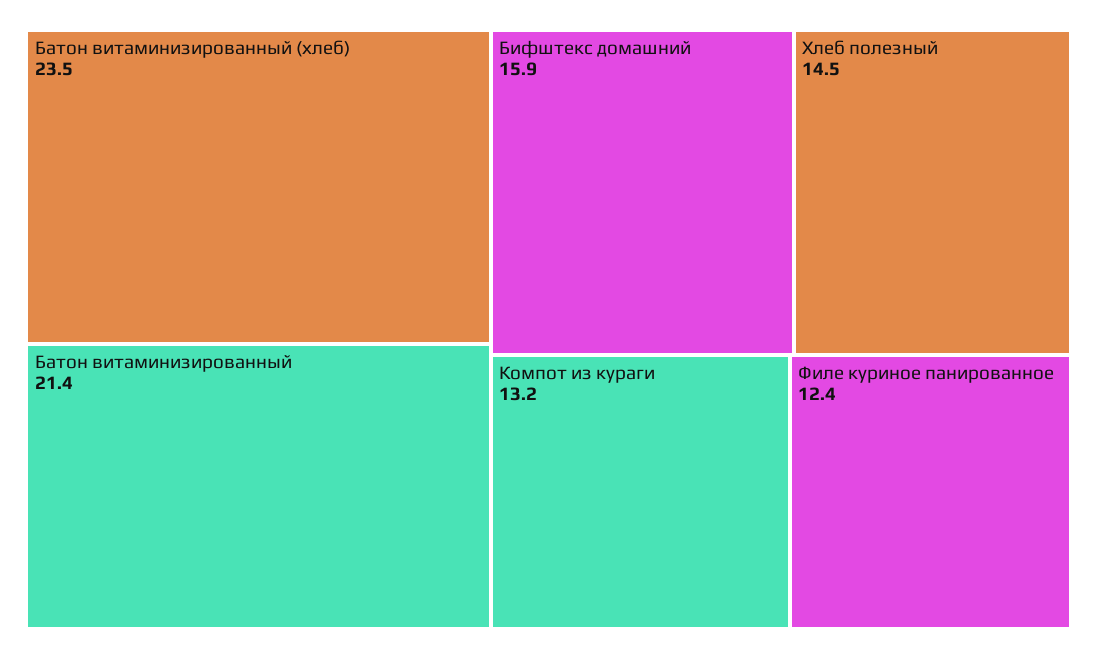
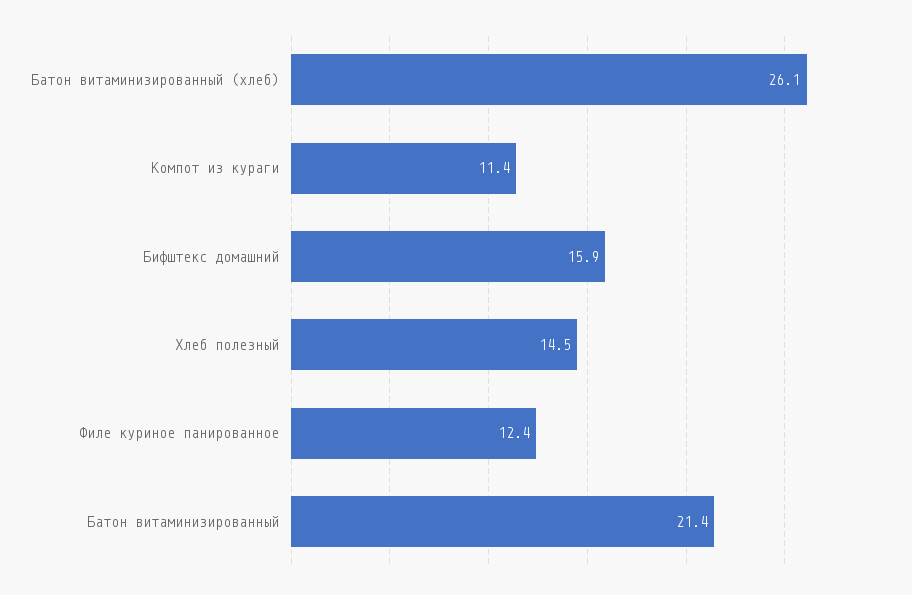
Батон витаминизированный (хлеб): 23.5 -> 26.1
Компот из кураги: 13.2 -> 11.4

